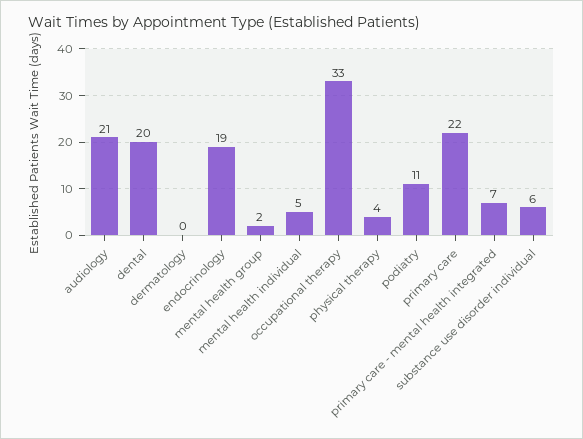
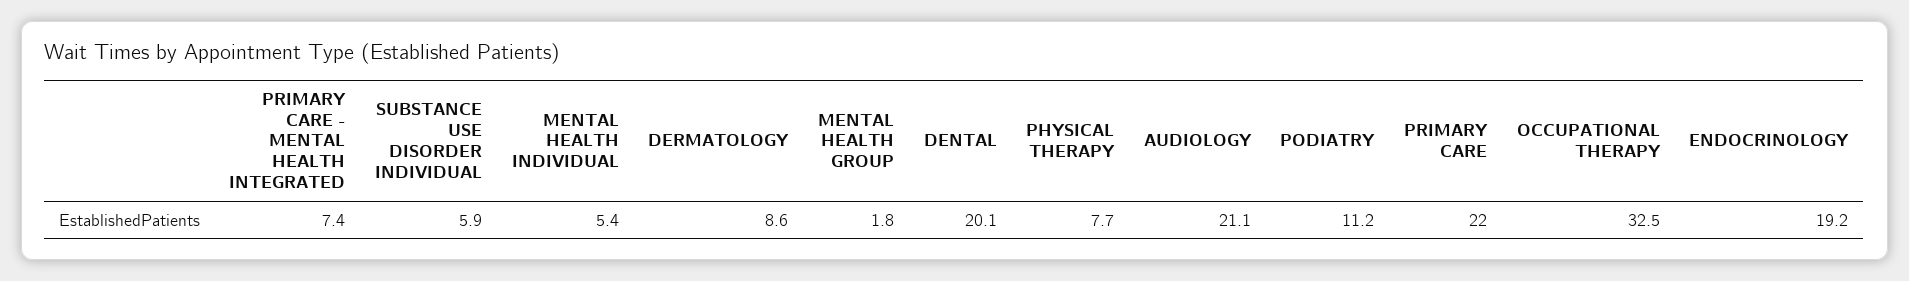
dermatology: 0 -> 8.6
physical therapy: 4 -> 7.7

